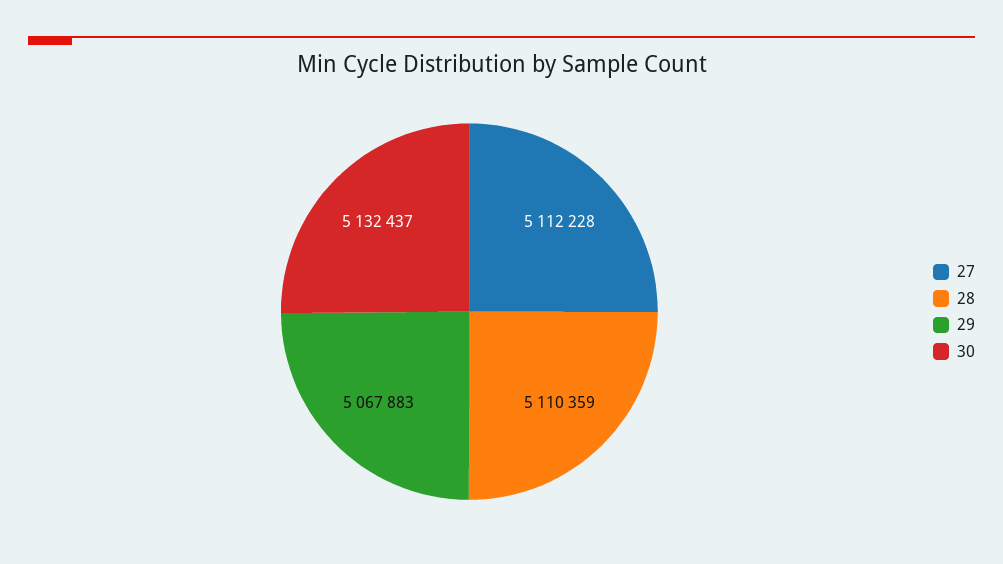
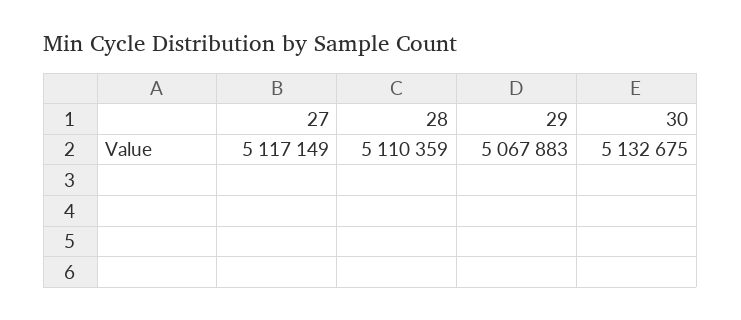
27: 5112228 -> 5117149
30: 5132437 -> 5132675

